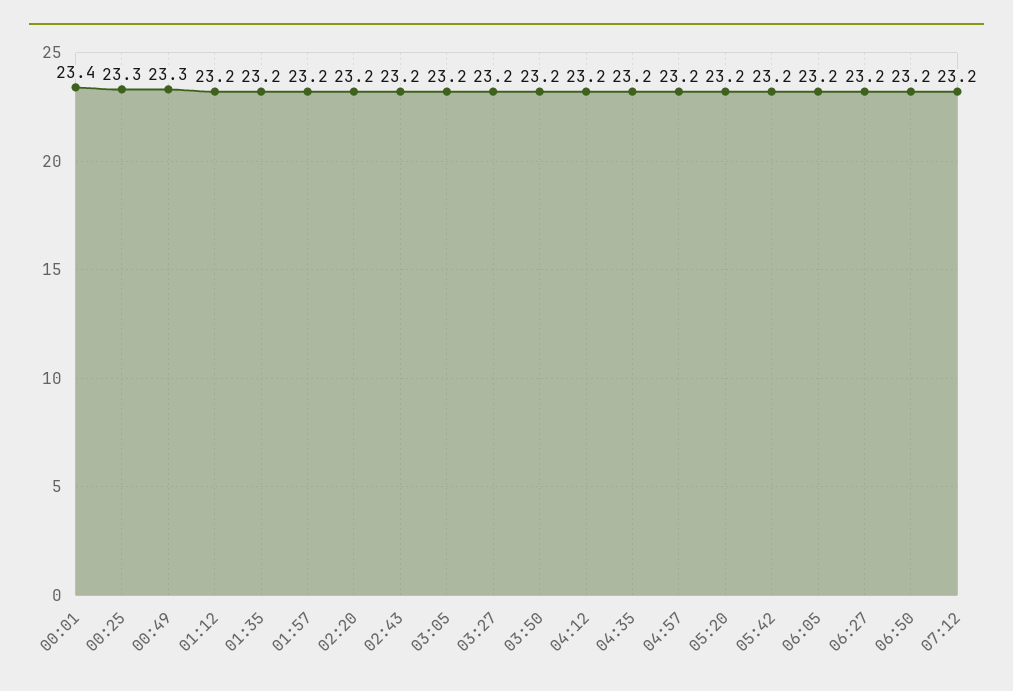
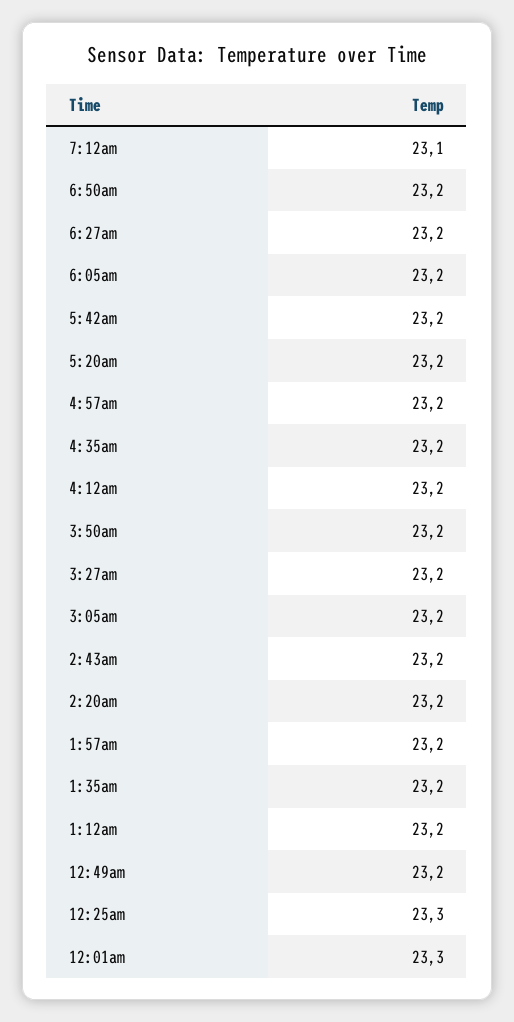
00:01: 23.4 -> 23.3
00:49: 23.3 -> 23.2
07:12: 23.2 -> 23.1

